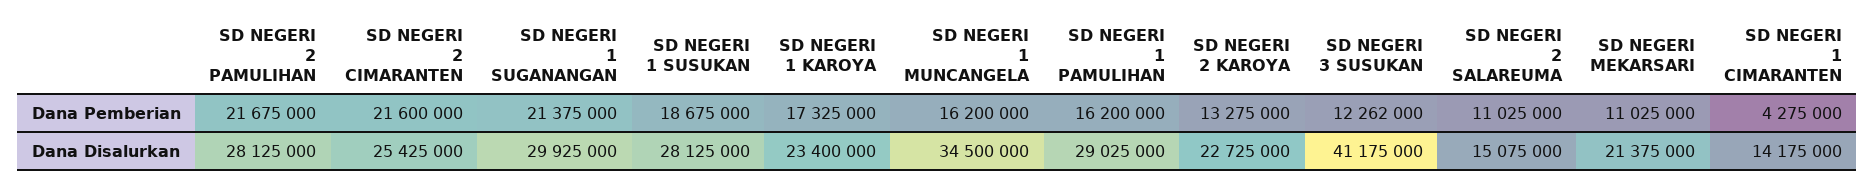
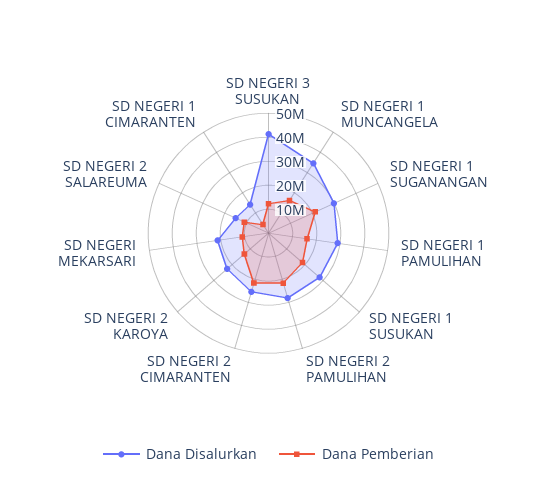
Dana Pemberian, SD NEGERI 1 KAROYA: 17325000 -> none
Dana Disalurkan, SD NEGERI 1 KAROYA: 23400000 -> none

